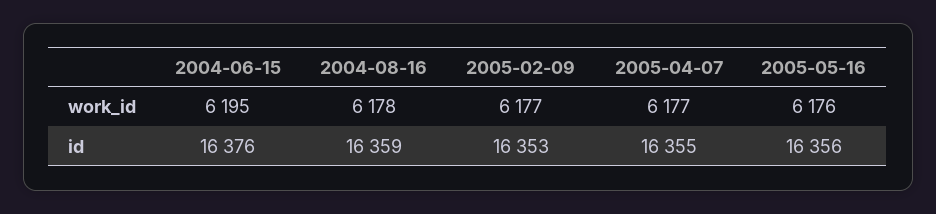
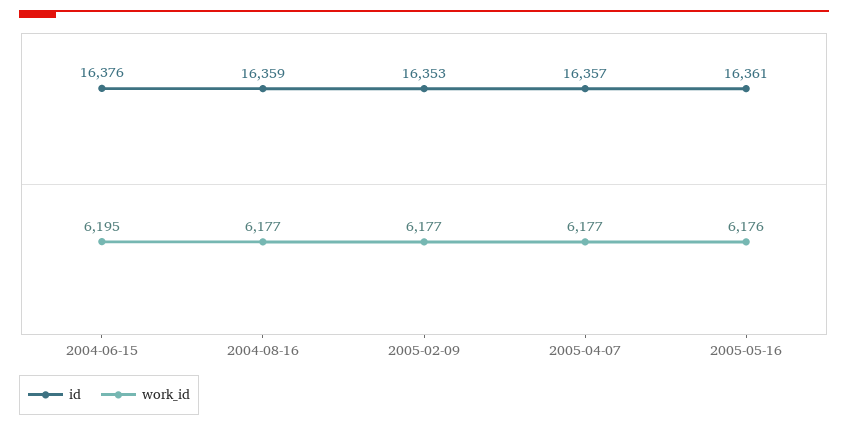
work_id, 2004-08-16: 6178 -> 6177
id, 2005-04-07: 16355 -> 16357
id, 2005-05-16: 16356 -> 16361

